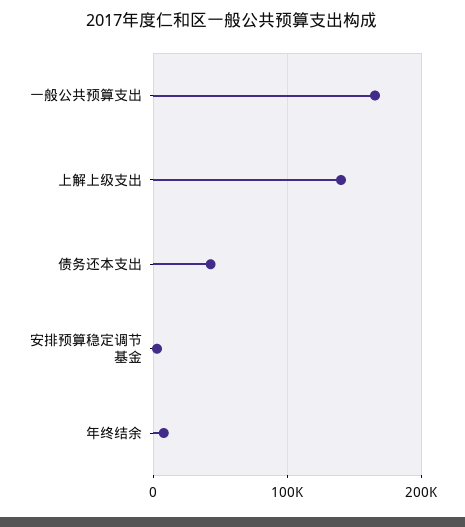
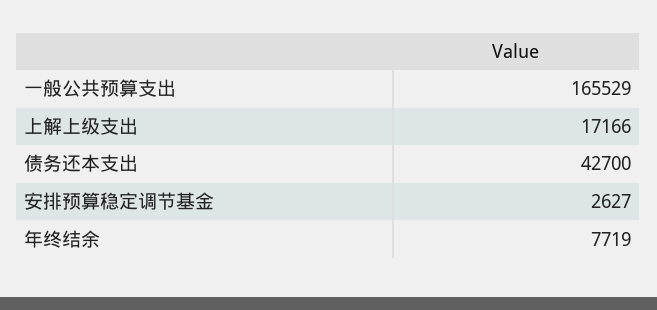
上解上级支出: 140000 -> 17166

